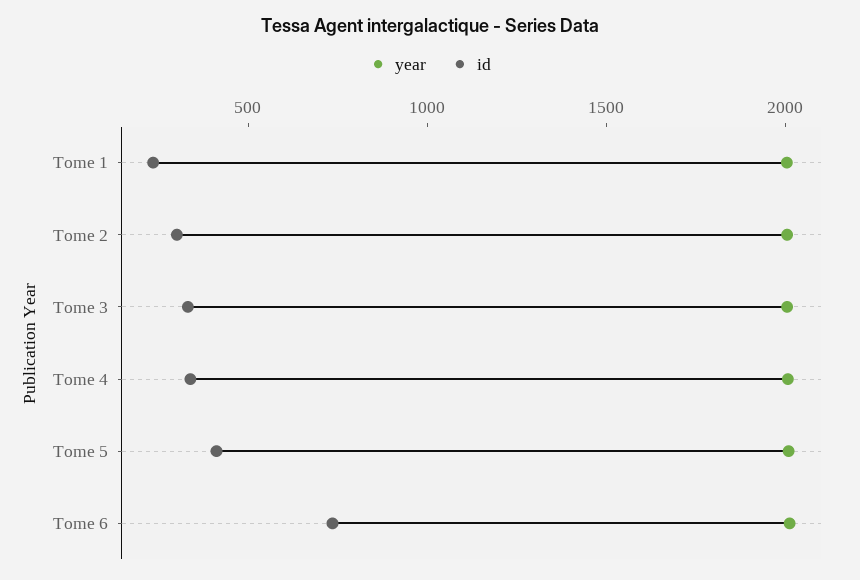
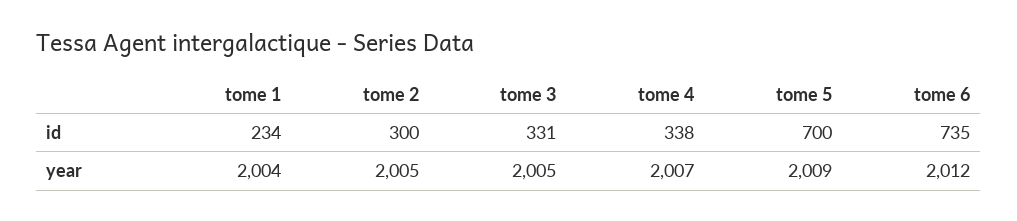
id, Tome 5: 400 -> 700

